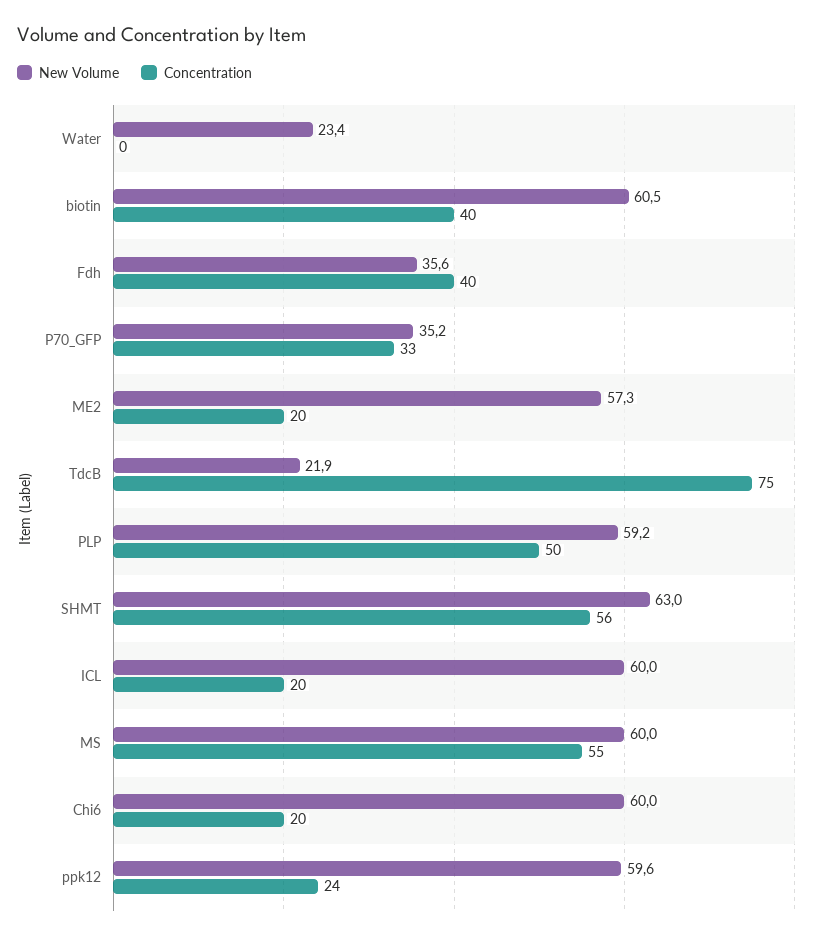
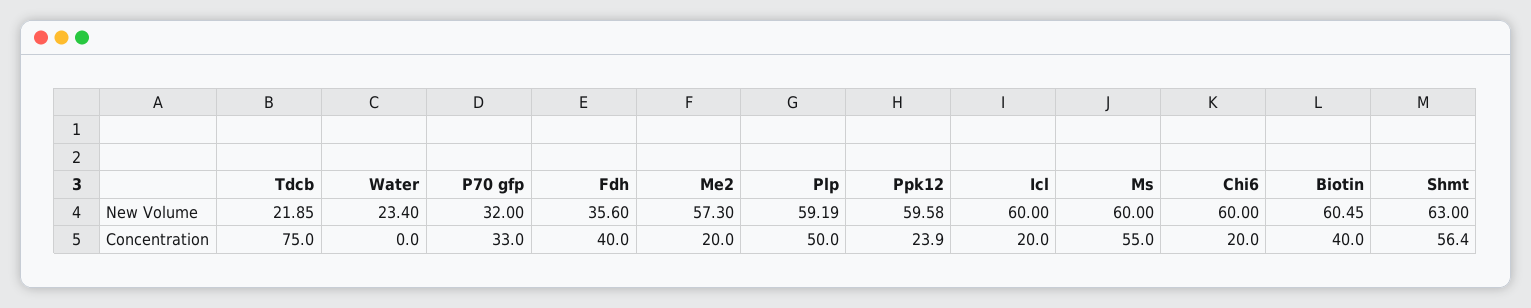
New Volume, P70_GFP: 35.2 -> 32

